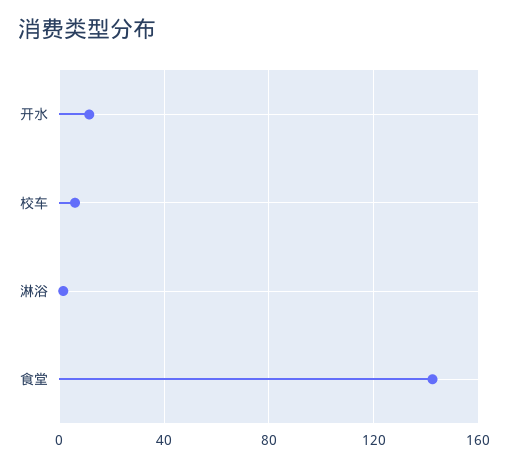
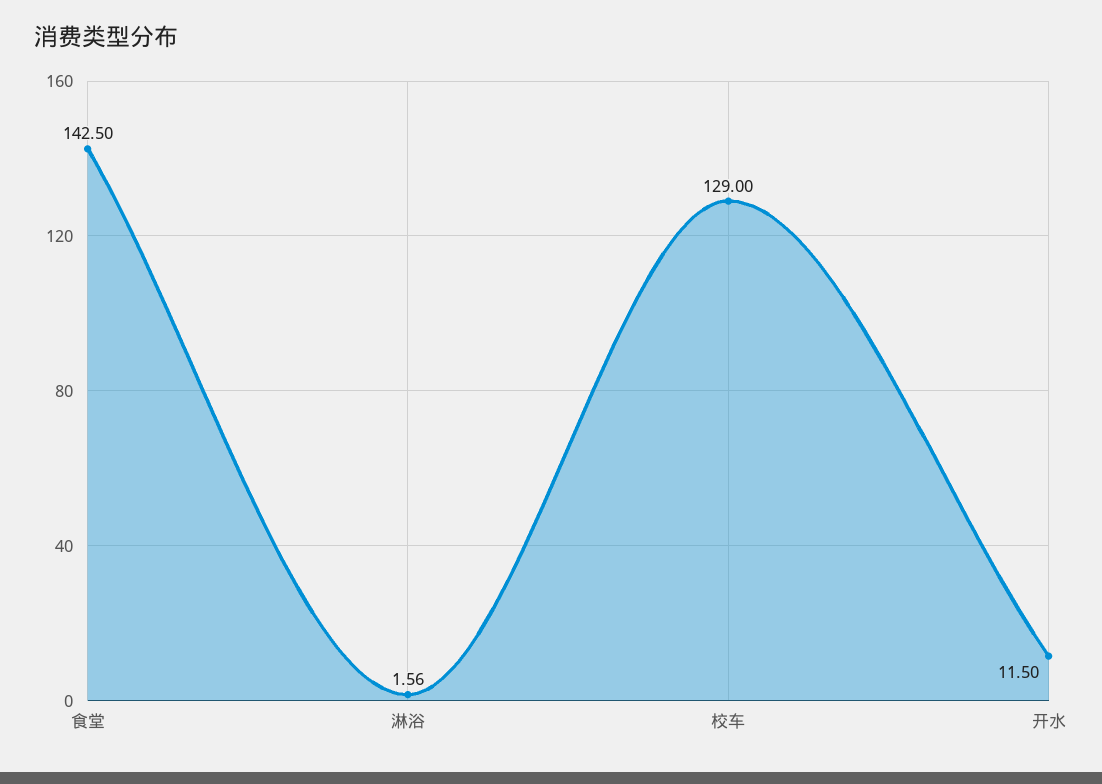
校车: 5 -> 129

